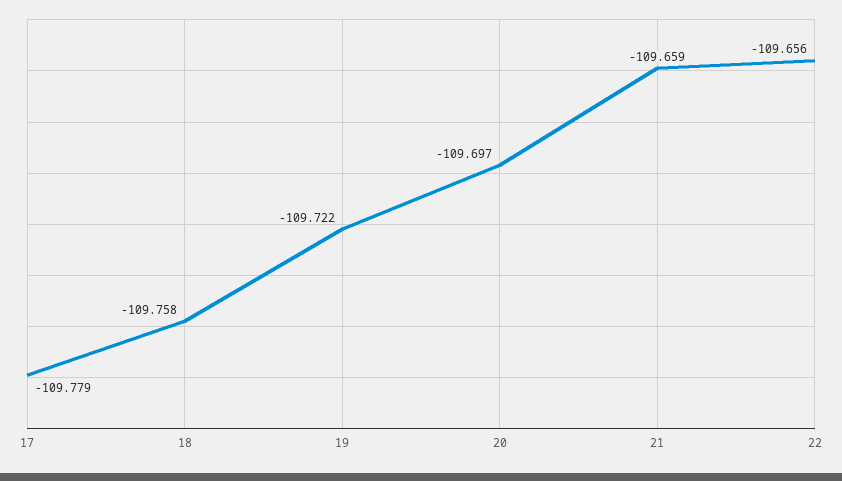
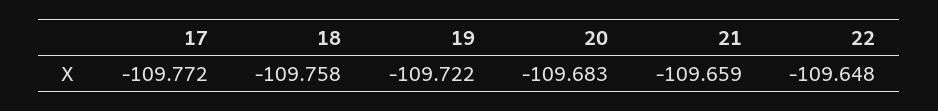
17: -109.779 -> -109.772
20: -109.697 -> -109.683
22: -109.656 -> -109.648

